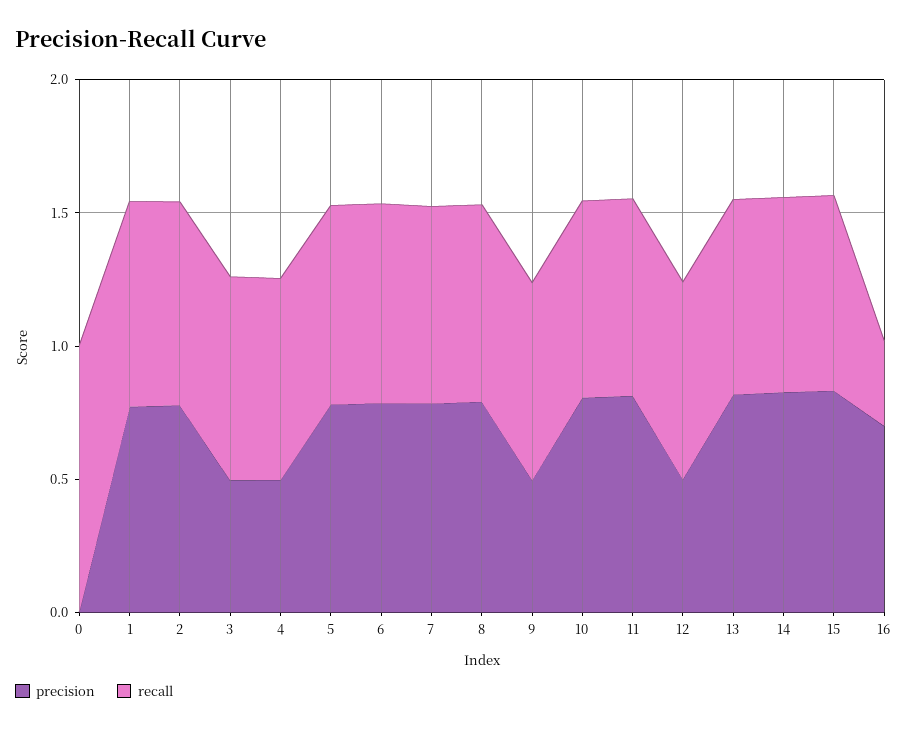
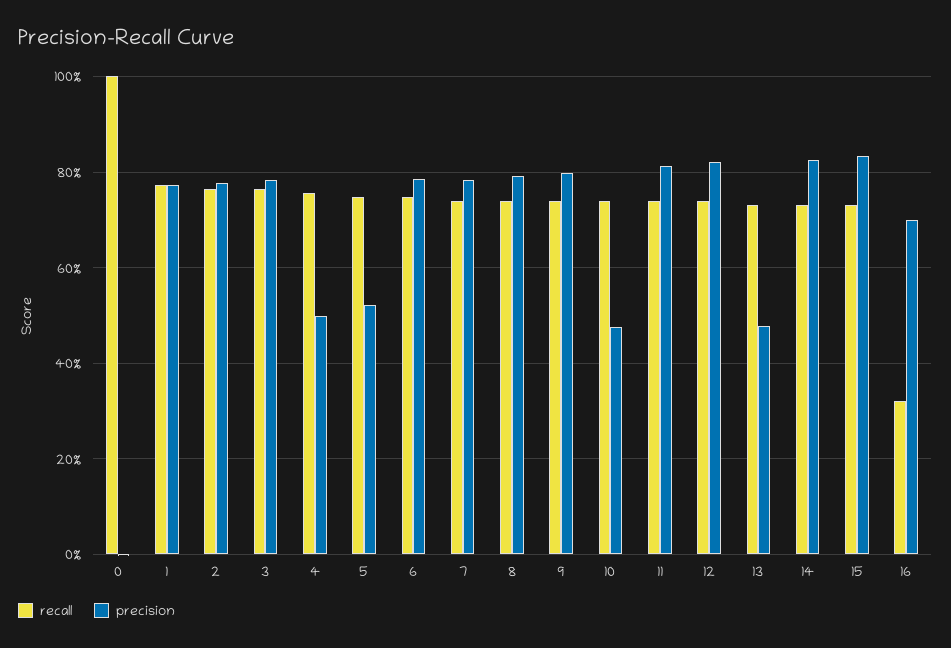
precision, 3: 0.5 -> 0.78
precision, 5: 0.8 -> 0.52
precision, 9: 0.5 -> 0.8
precision, 10: 0.8 -> 0.48
precision, 12: 0.5 -> 0.82
precision, 13: 0.8 -> 0.48

